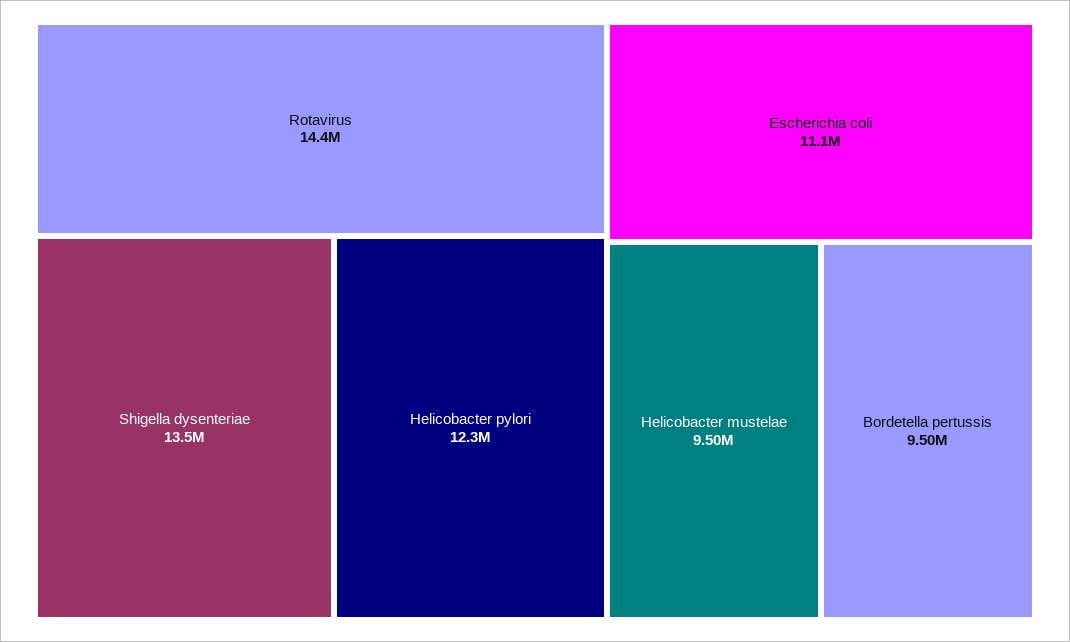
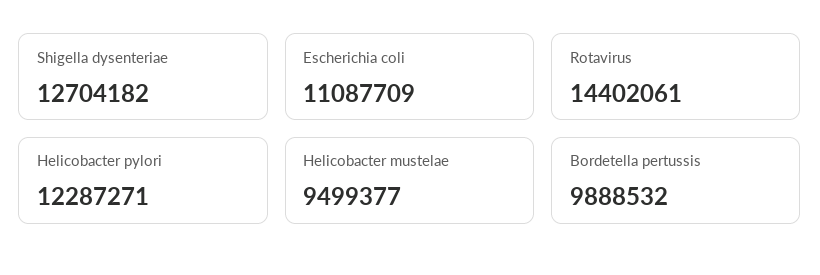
Shigella dysenteriae: 13500000 -> 12704182
Bordetella pertussis: 9500000 -> 9888532

